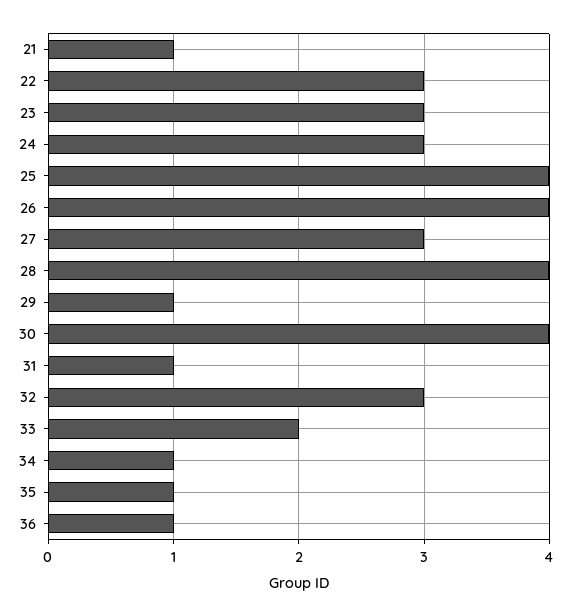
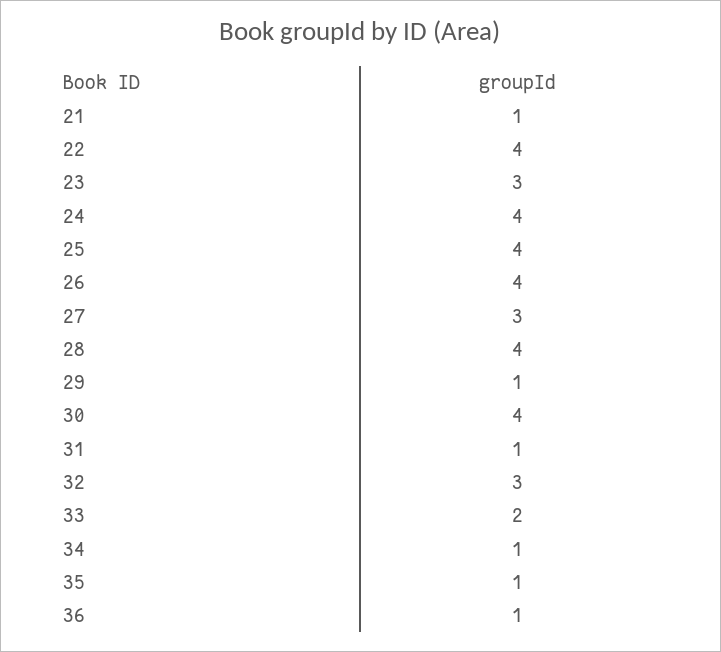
22: 3 -> 4
24: 3 -> 4

